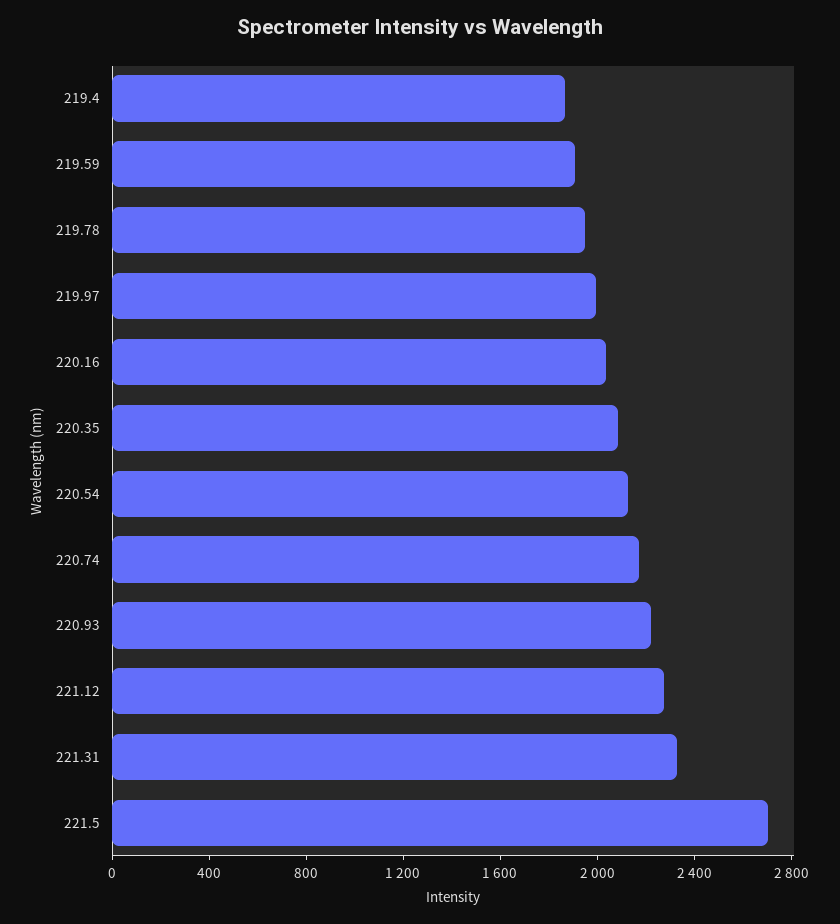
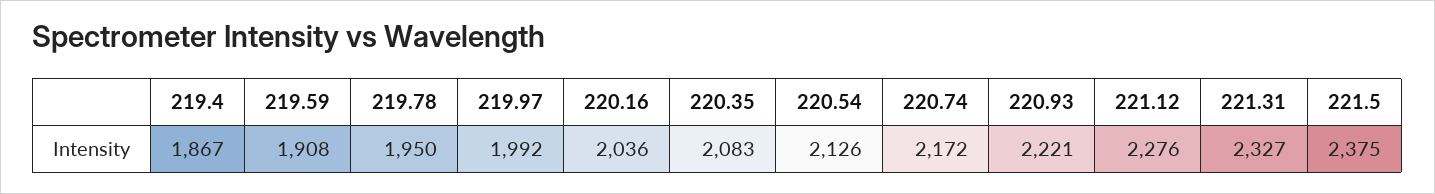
221.5: 2700 -> 2375

